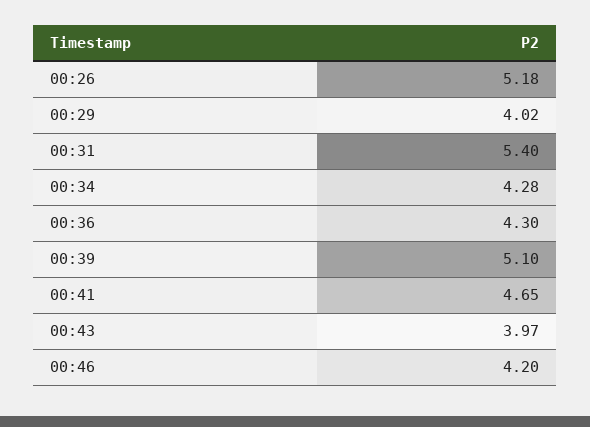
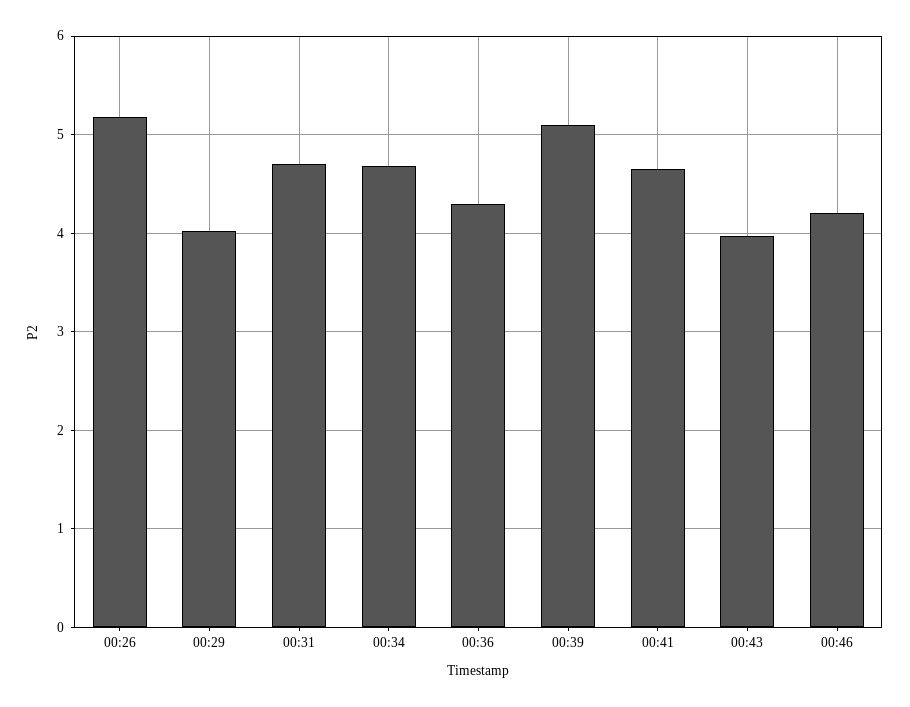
00:31: 5.4 -> 4.7
00:34: 4.28 -> 4.7

